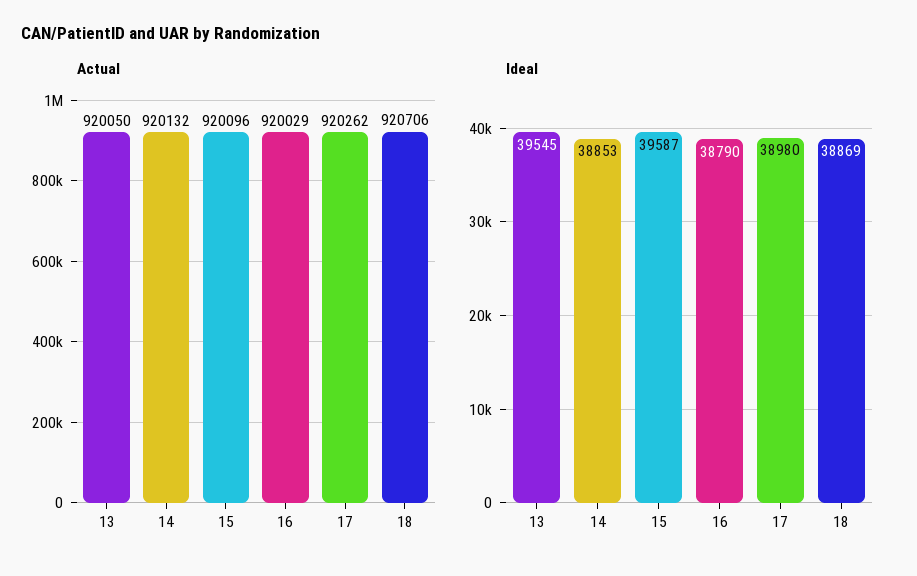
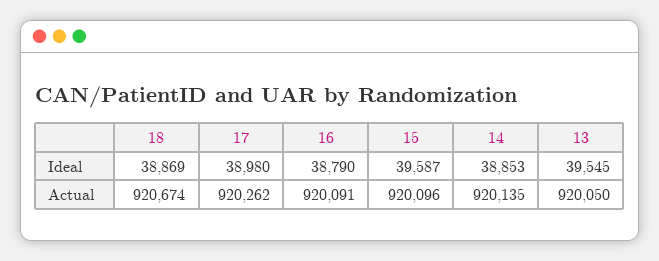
Actual, 14: 920132 -> 920135
Actual, 16: 920029 -> 920091
Actual, 18: 920706 -> 920674

